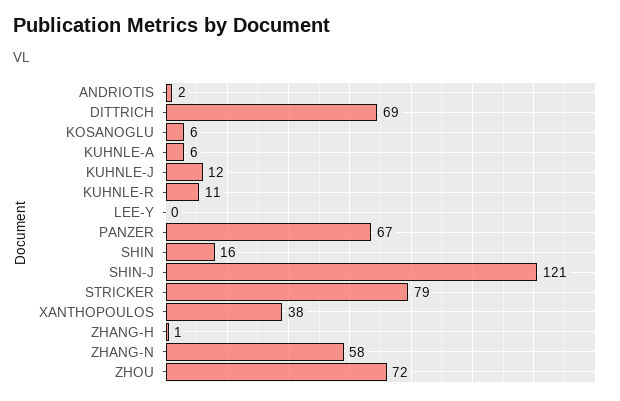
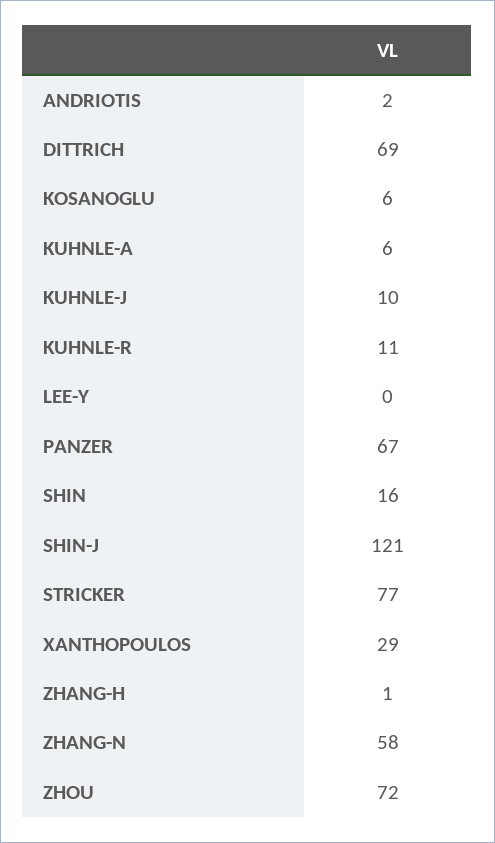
KUHNLE-J: 12 -> 10
STRICKER: 79 -> 77
XANTHOPOULOS: 38 -> 29

